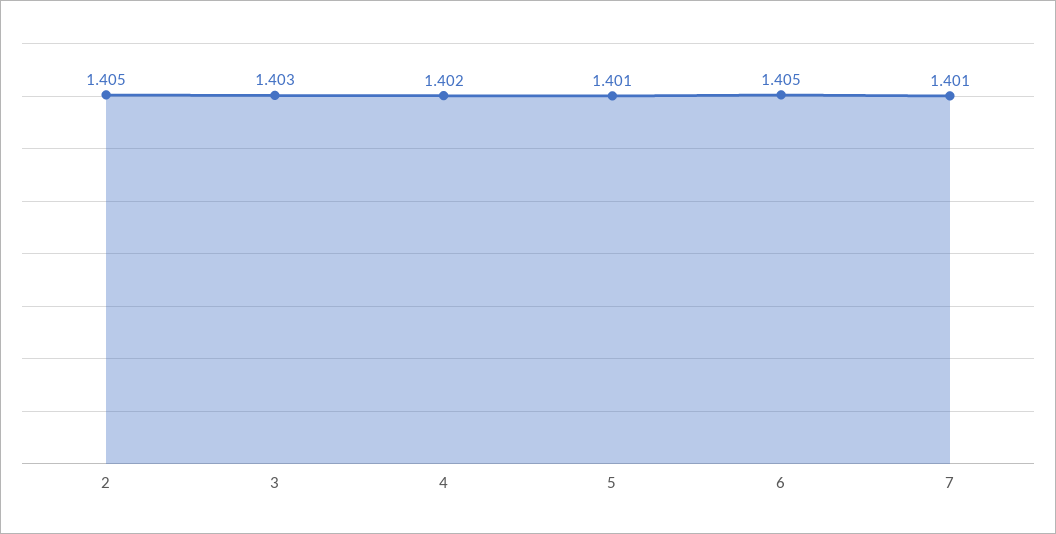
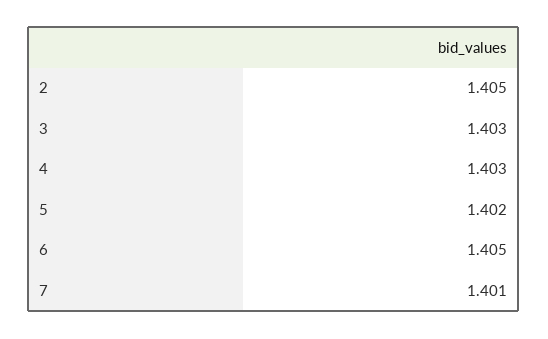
4: 1.402 -> 1.403
5: 1.401 -> 1.402

